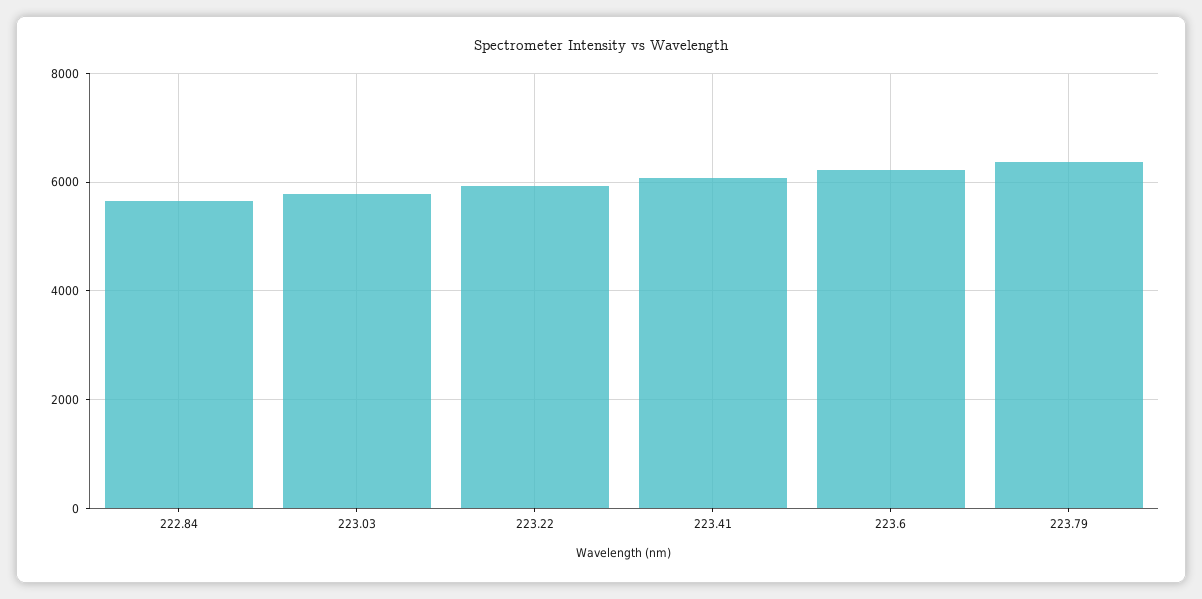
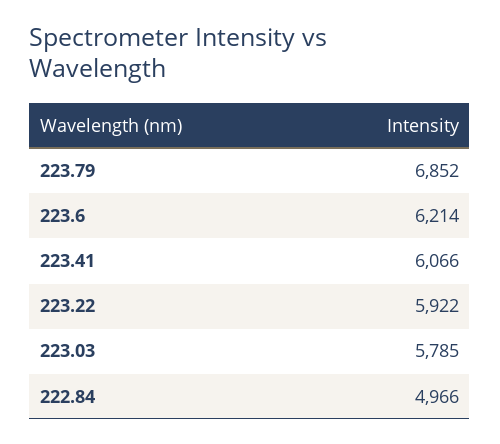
222.84: 5600 -> 4966
223.79: 6400 -> 6852

